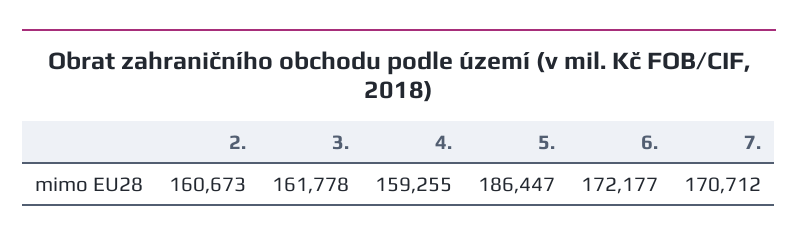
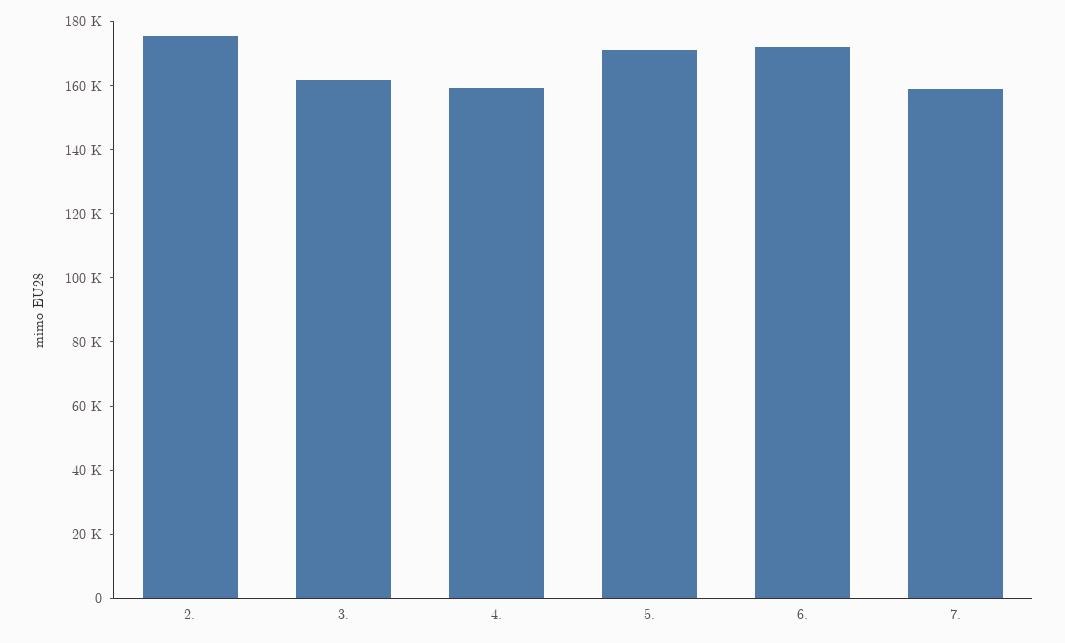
2.: 160673 -> 175000
5.: 186447 -> 170000
7.: 170712 -> 160000

